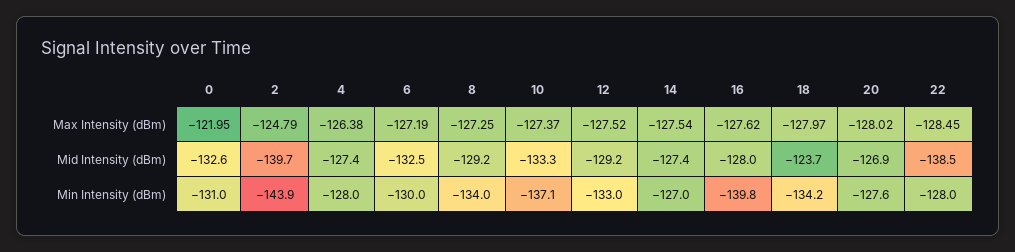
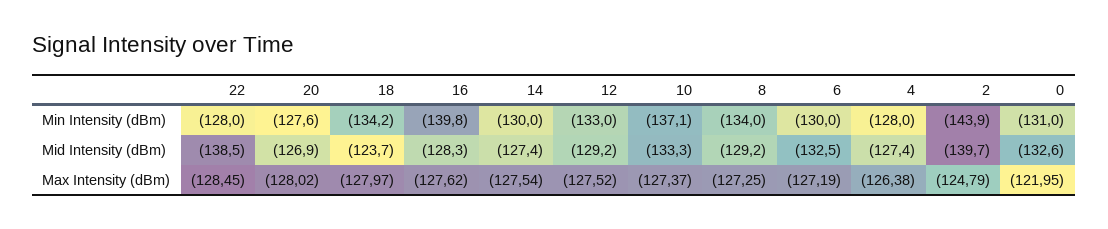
16, Mid Intensity (dBm): -128 -> -128.3
14, Min Intensity (dBm): -127 -> -130

